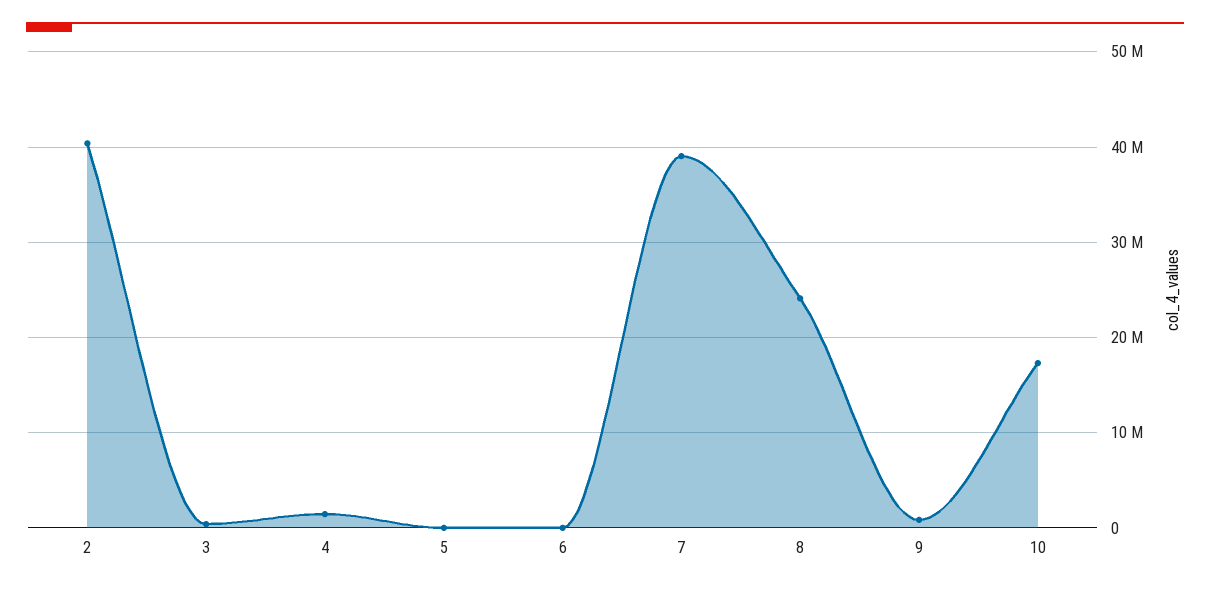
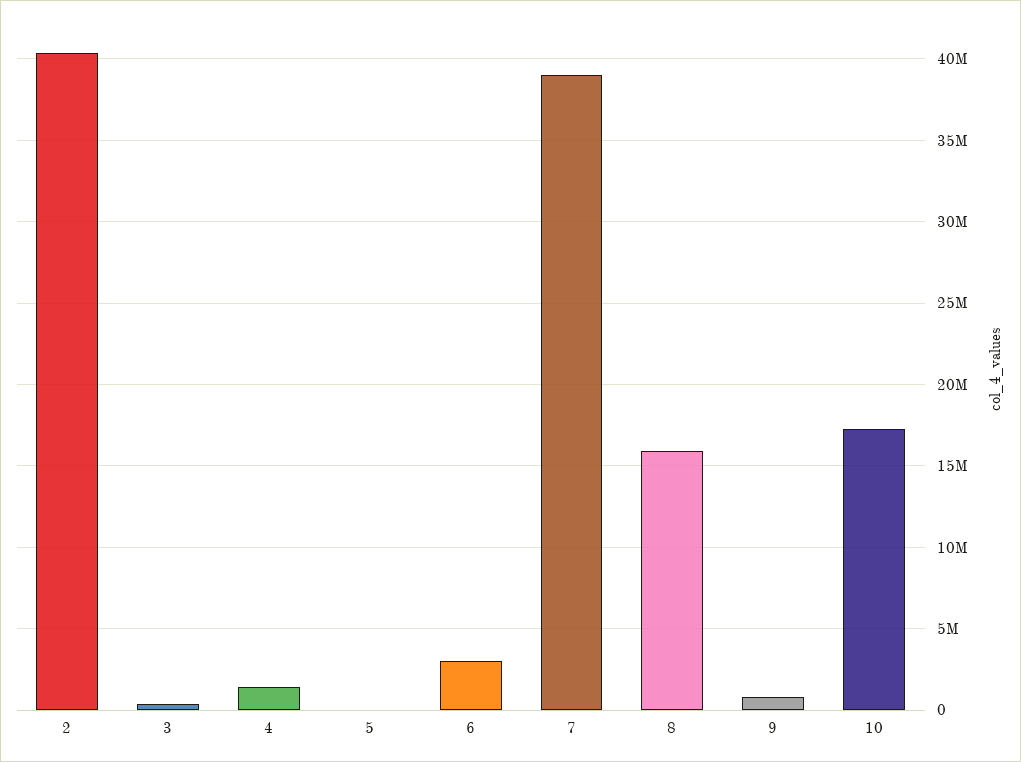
6: 0 -> 3000000
8: 24000000 -> 16000000

